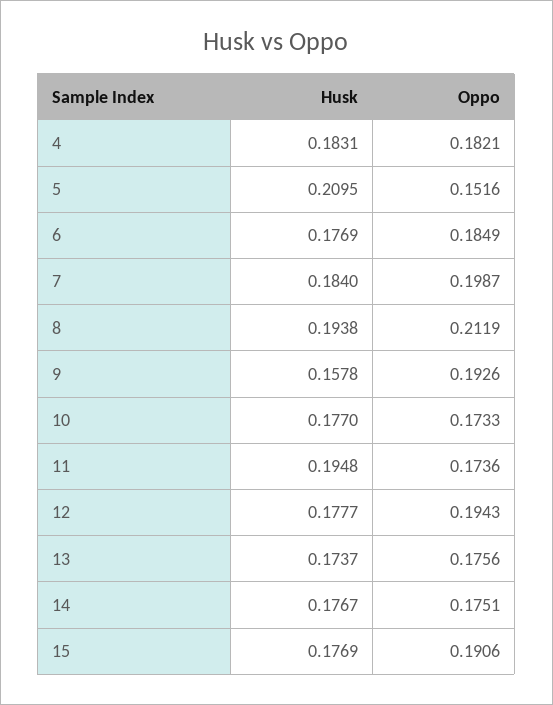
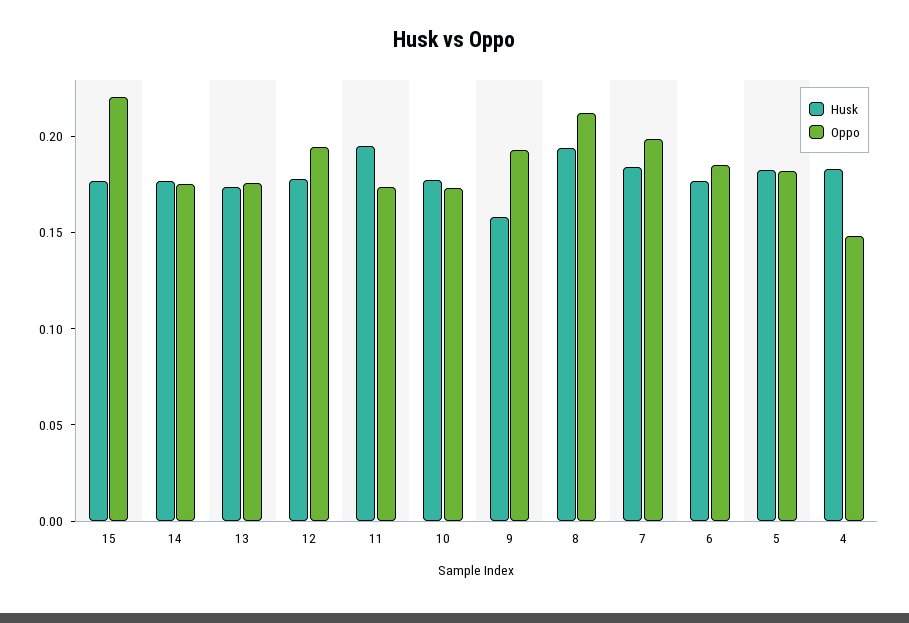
Oppo, 4: 0.1821 -> 0.15
Husk, 5: 0.2095 -> 0.18
Oppo, 5: 0.1516 -> 0.18
Oppo, 15: 0.1906 -> 0.22

